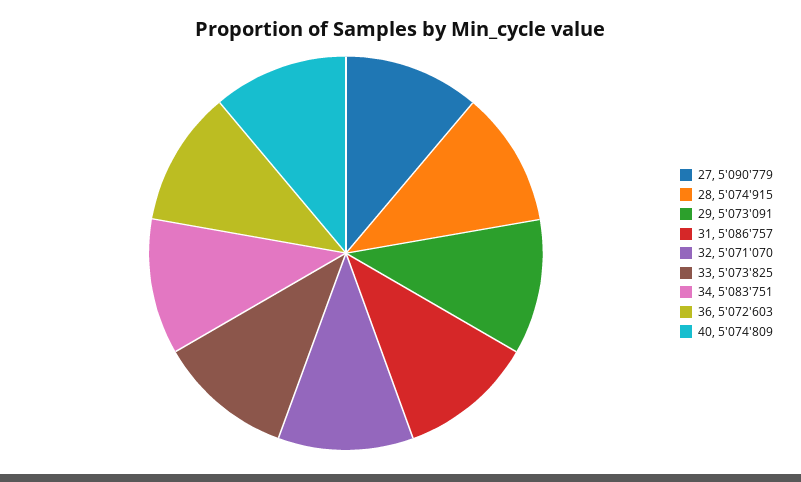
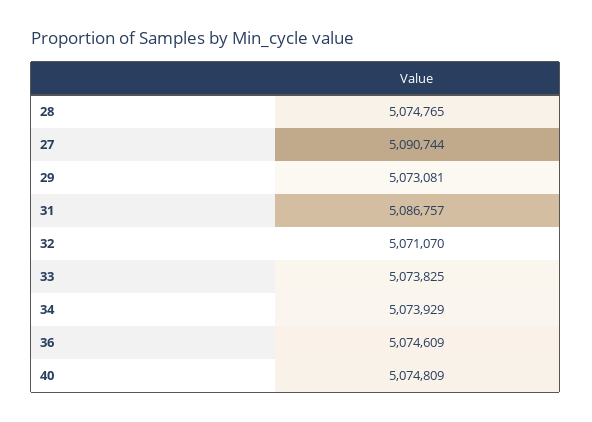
27: 5090779 -> 5090744
28: 5074915 -> 5074765
29: 5073091 -> 5073081
34: 5083751 -> 5073929
36: 5072603 -> 5074609

